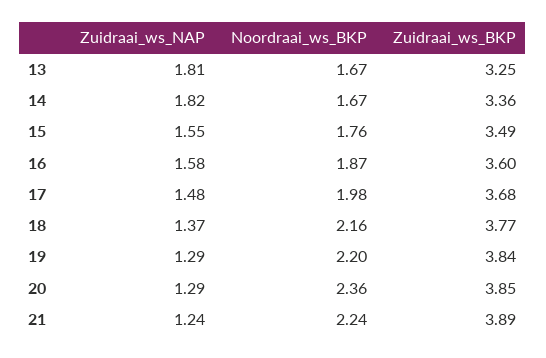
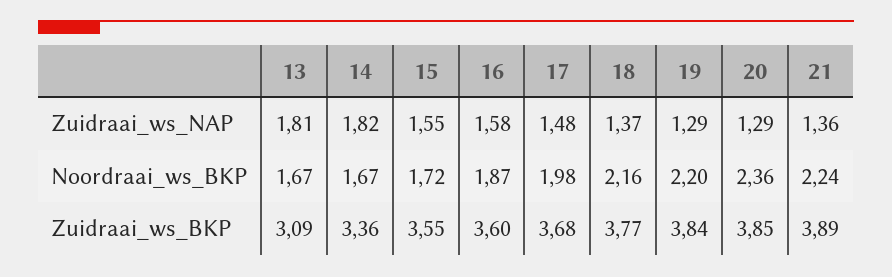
Zuidraai_ws_BKP, 13: 3.25 -> 3.09
Noordraai_ws_BKP, 15: 1.76 -> 1.72
Zuidraai_ws_BKP, 15: 3.49 -> 3.55
Zuidraai_ws_NAP, 21: 1.24 -> 1.36

